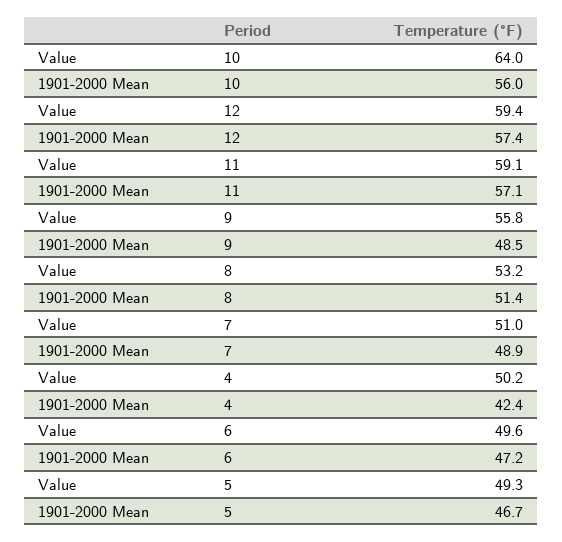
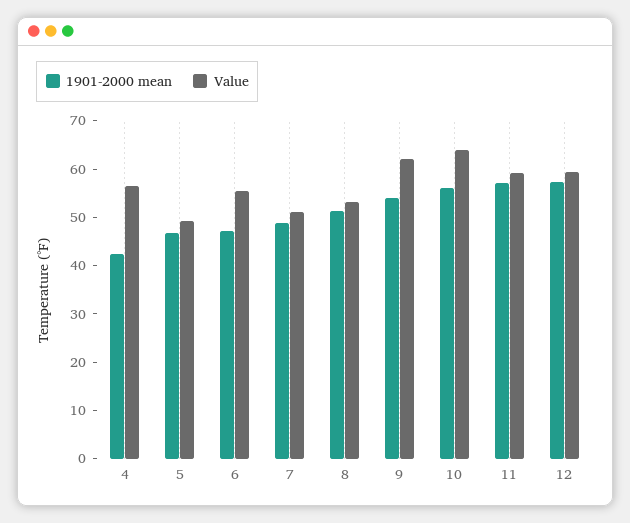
Value, 9: 55.8 -> 62
1901-2000 Mean, 9: 48.5 -> 54
Value, 4: 50.2 -> 56
Value, 6: 49.6 -> 56

